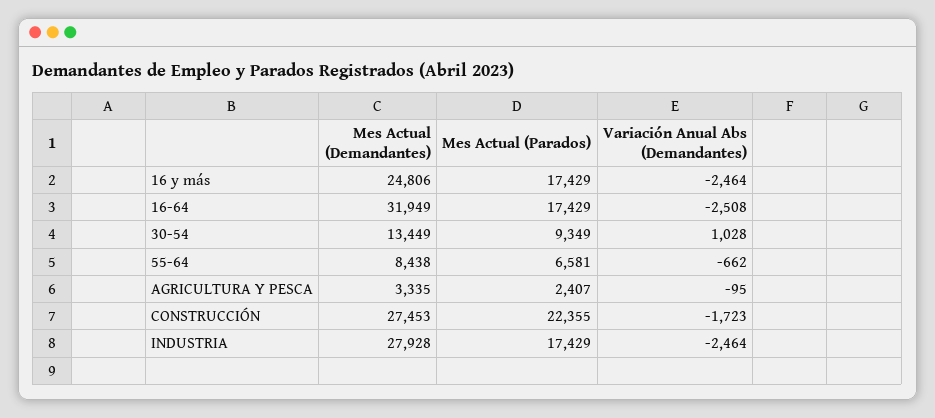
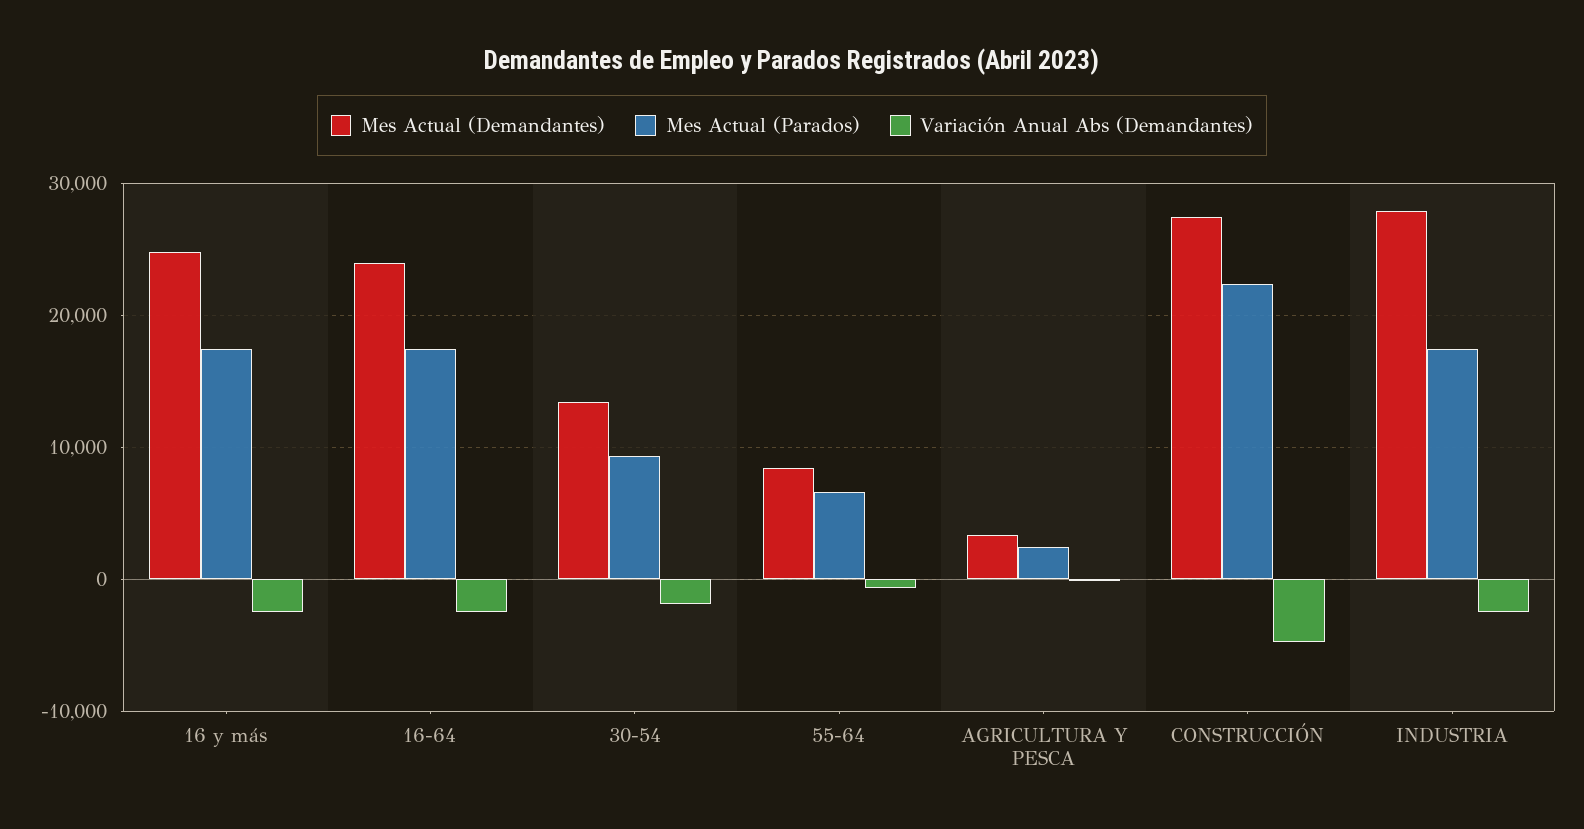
Mes Actual (Demandantes), 16-64: 31949 -> 24000
Variación Anual Abs (Demandantes), 30-54: 1028 -> -2000
Variación Anual Abs (Demandantes), CONSTRUCCIÓN: -1723 -> -5000

